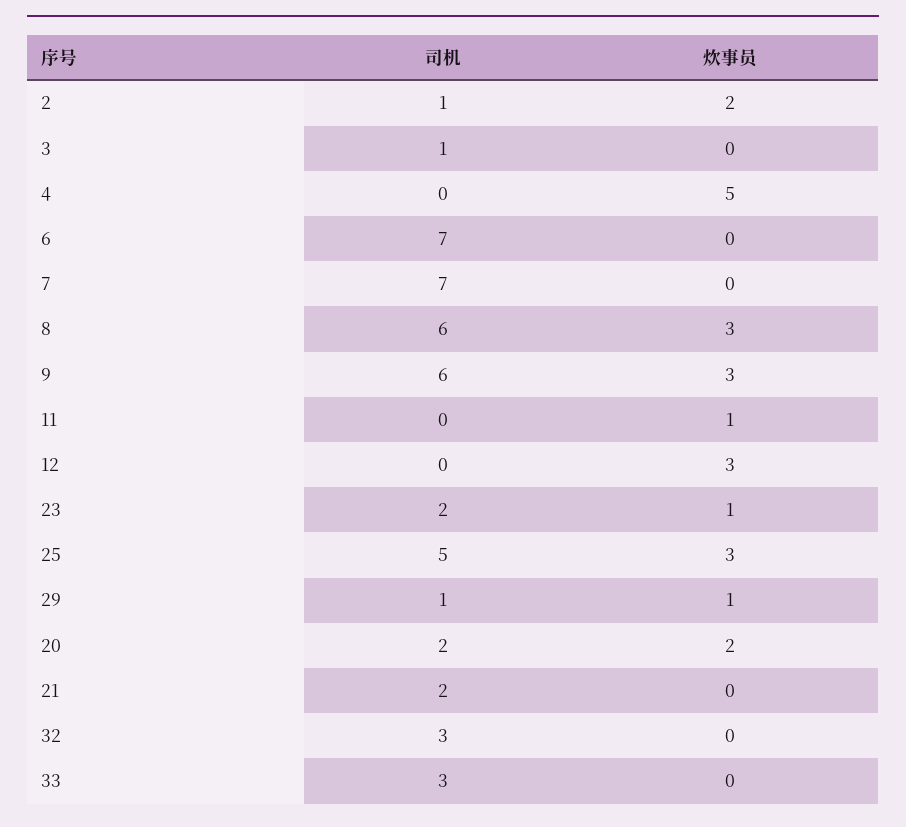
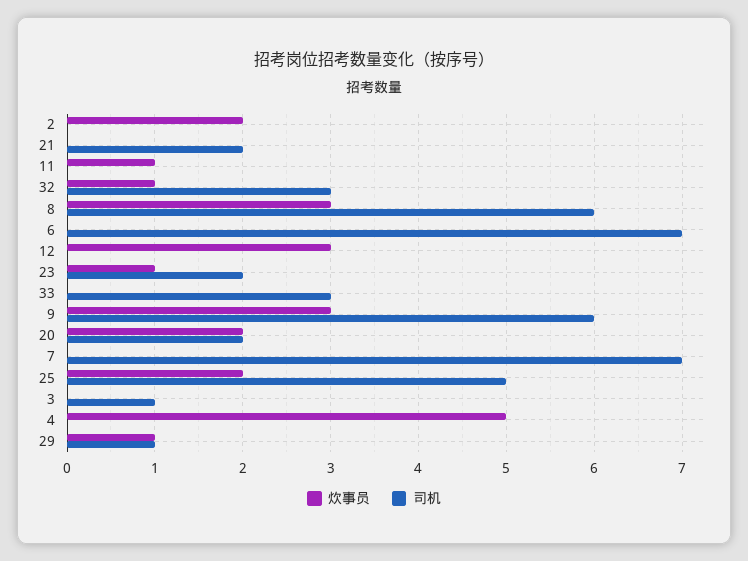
司机, 2: 1 -> 0
炊事员, 25: 3 -> 2
炊事员, 32: 0 -> 1

